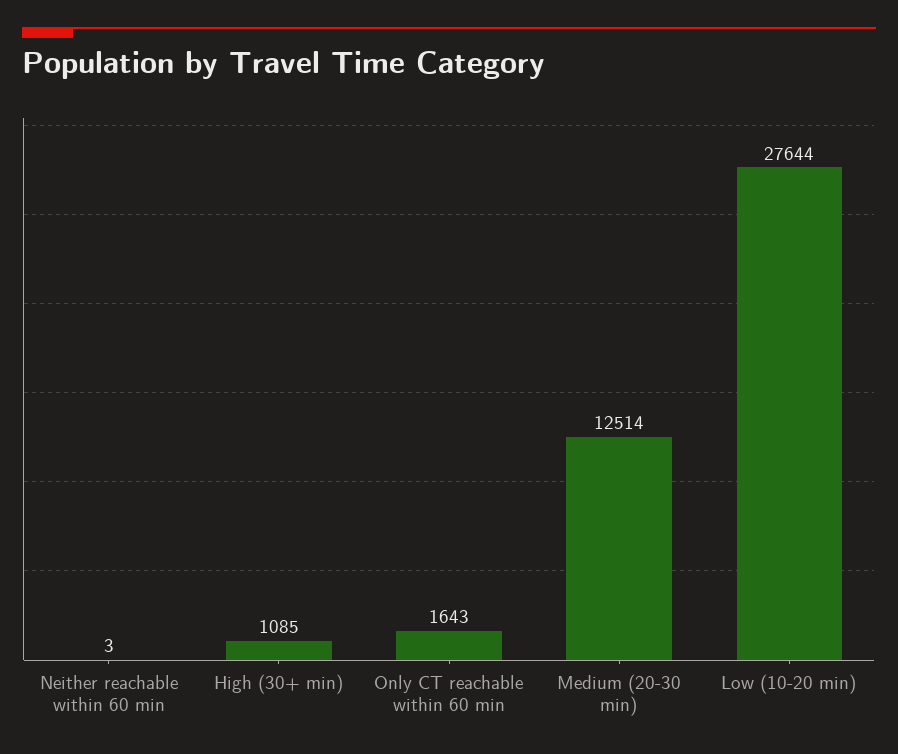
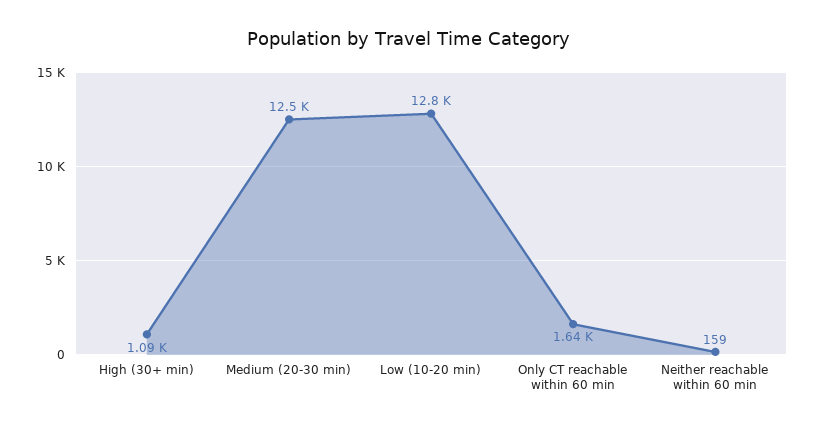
Neither reachable within 60 min: 3 -> 159
Low (10-20 min): 27644 -> 12800

